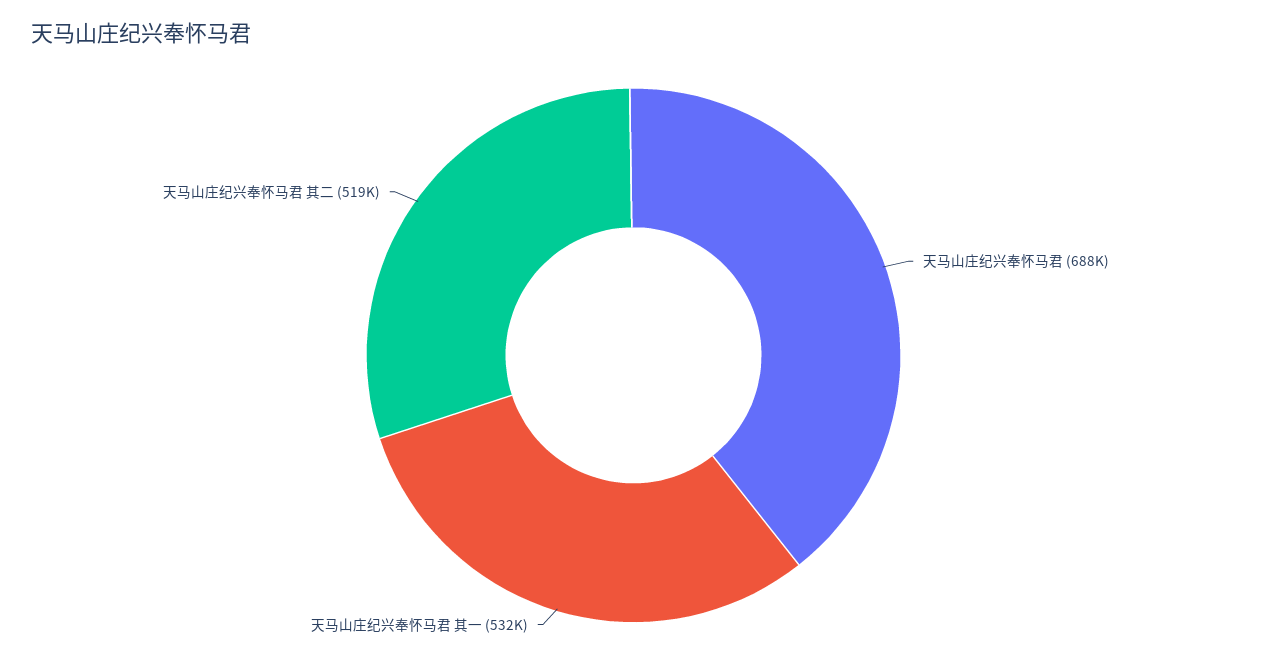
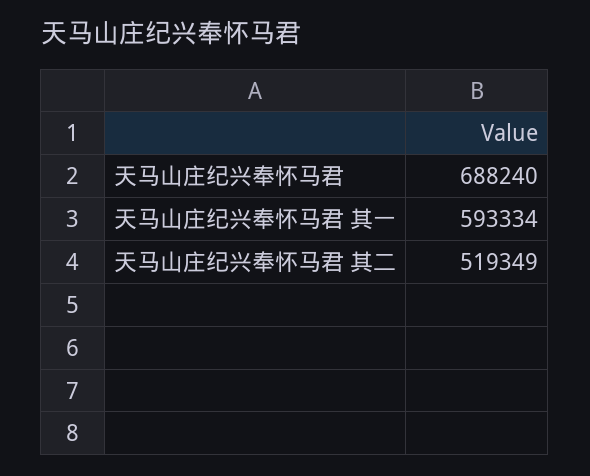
天马山庄纪兴奉怀马君 其一: 532000 -> 593334

